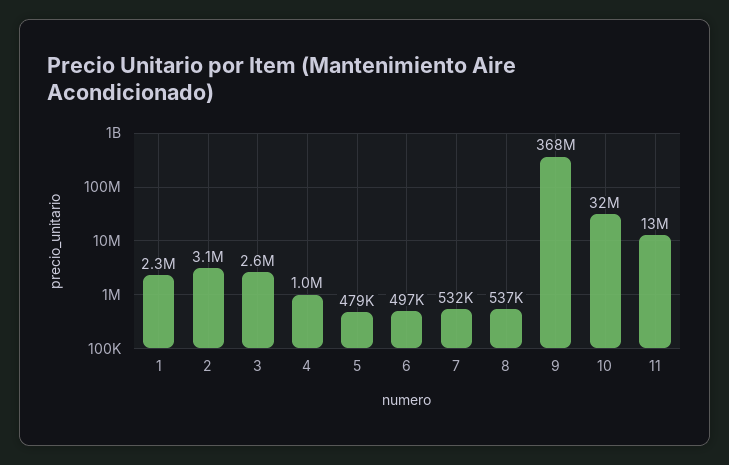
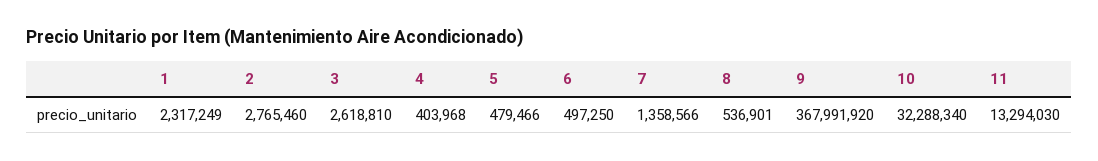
2: 3100000 -> 2765460
4: 1000000 -> 403968
7: 532000 -> 1358566

